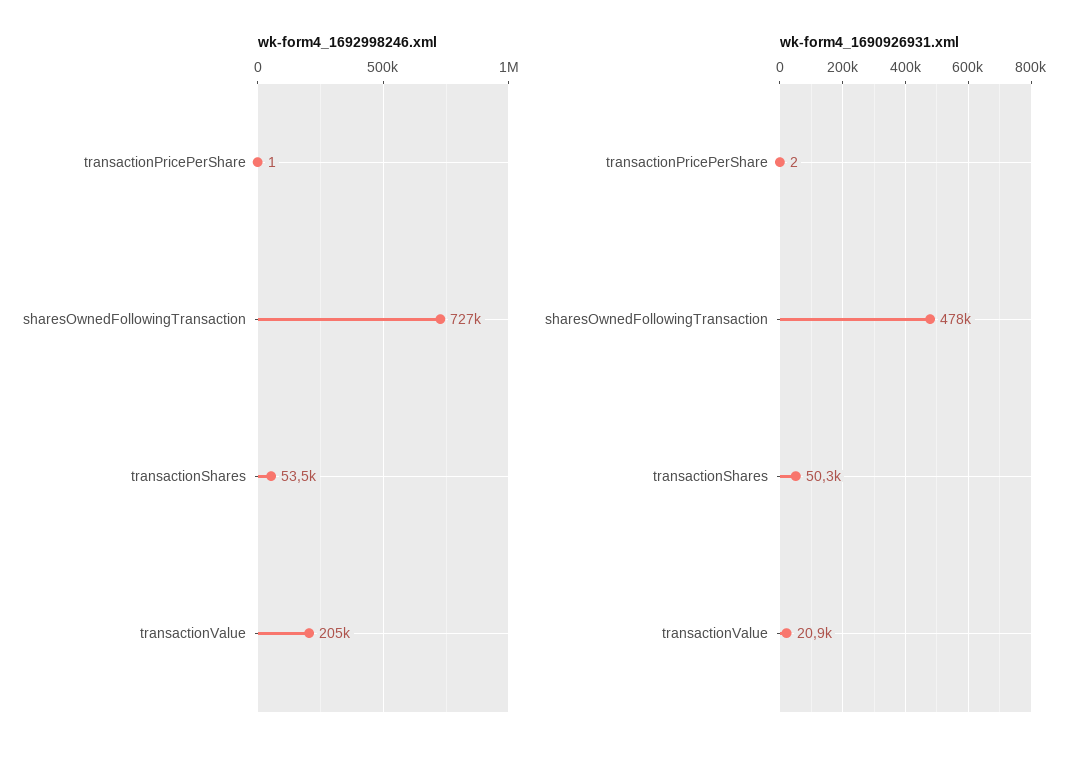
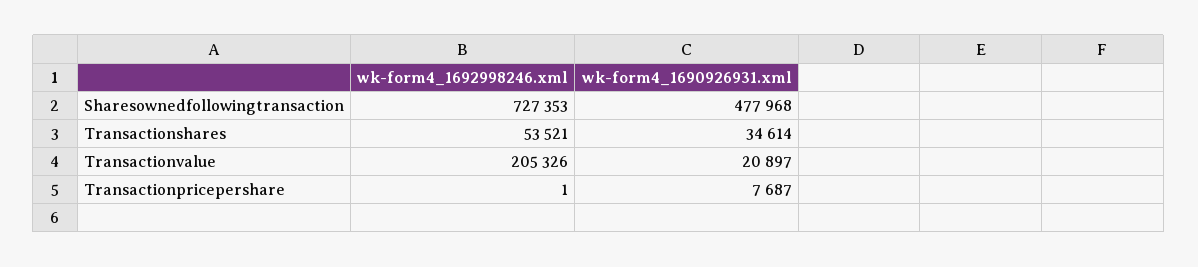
wk-form4_1690926931.xml, transactionPricePerShare: 2 -> 7687
wk-form4_1690926931.xml, transactionShares: 50300 -> 34614

